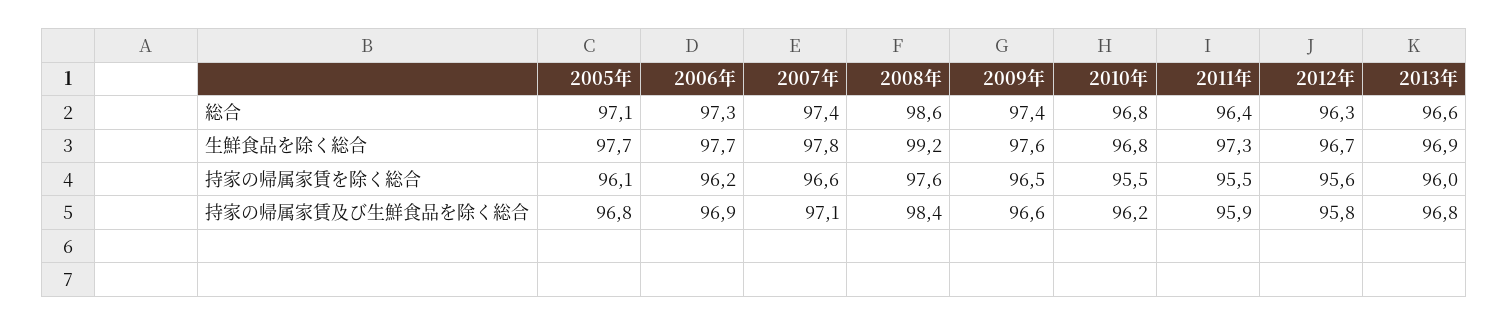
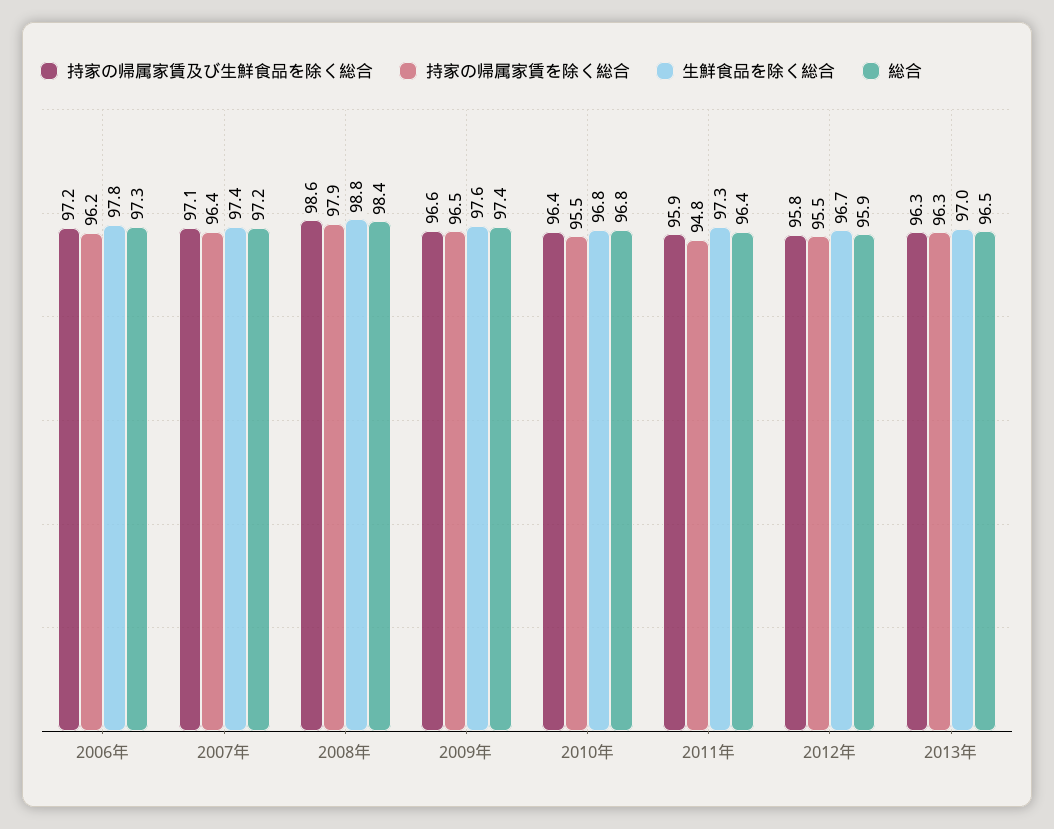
総合, 2005年: 97.1 -> none
総合, 2007年: 97.4 -> 97.2
総合, 2008年: 98.6 -> 98.4
総合, 2012年: 96.3 -> 95.9
総合, 2013年: 96.6 -> 96.5
生鮮食品を除く総合, 2005年: 97.7 -> none
生鮮食品を除く総合, 2006年: 97.7 -> 97.8
生鮮食品を除く総合, 2007年: 97.8 -> 97.4
生鮮食品を除く総合, 2008年: 99.2 -> 98.8
生鮮食品を除く総合, 2013年: 96.9 -> 97
持家の帰属家賃を除く総合, 2005年: 96.1 -> none
持家の帰属家賃を除く総合, 2007年: 96.6 -> 96.4
持家の帰属家賃を除く総合, 2008年: 97.6 -> 97.9
持家の帰属家賃を除く総合, 2011年: 95.5 -> 94.8
持家の帰属家賃を除く総合, 2012年: 95.6 -> 95.5
持家の帰属家賃を除く総合, 2013年: 96 -> 96.3
持家の帰属家賃及び生鮮食品を除く総合, 2005年: 96.8 -> none
持家の帰属家賃及び生鮮食品を除く総合, 2006年: 96.9 -> 97.2
持家の帰属家賃及び生鮮食品を除く総合, 2008年: 98.4 -> 98.6
持家の帰属家賃及び生鮮食品を除く総合, 2010年: 96.2 -> 96.4
持家の帰属家賃及び生鮮食品を除く総合, 2013年: 96.8 -> 96.3

